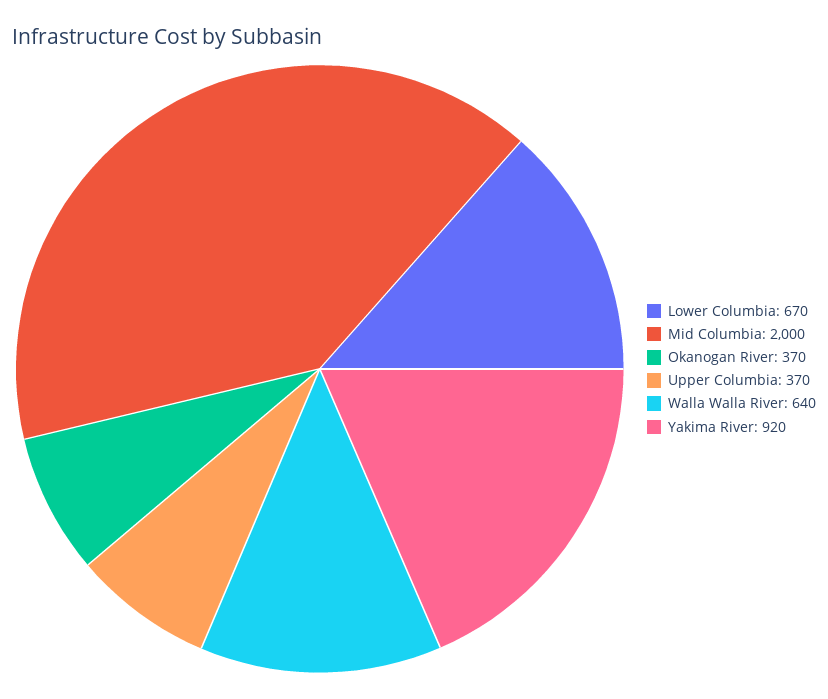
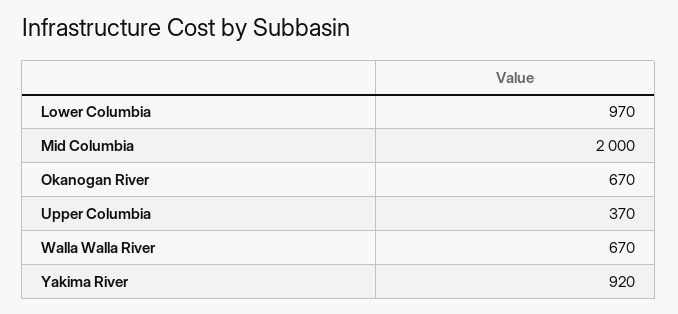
Lower Columbia: 670 -> 970
Okanogan River: 370 -> 670
Walla Walla River: 640 -> 670

